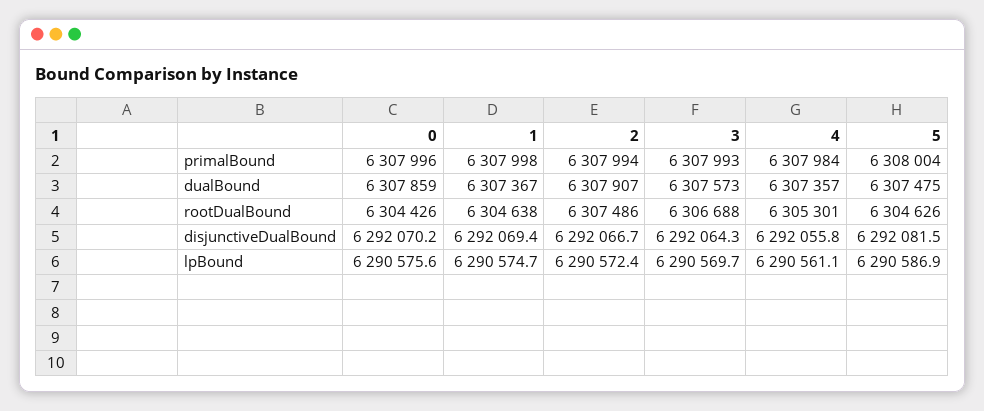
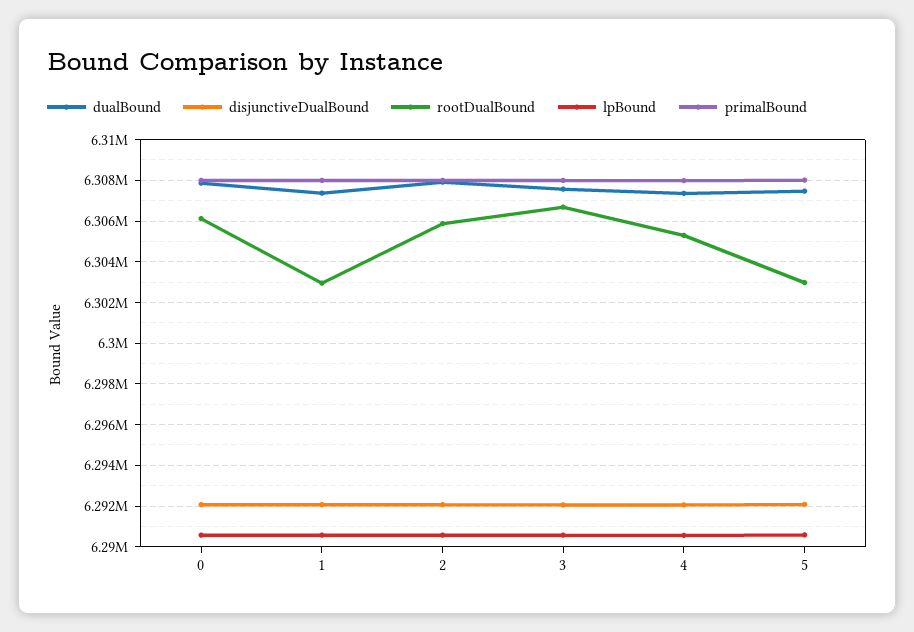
rootDualBound, 0: 6304426 -> 6306000
rootDualBound, 1: 6304638 -> 6303000
rootDualBound, 2: 6307486 -> 6306000
rootDualBound, 5: 6304626 -> 6303000

